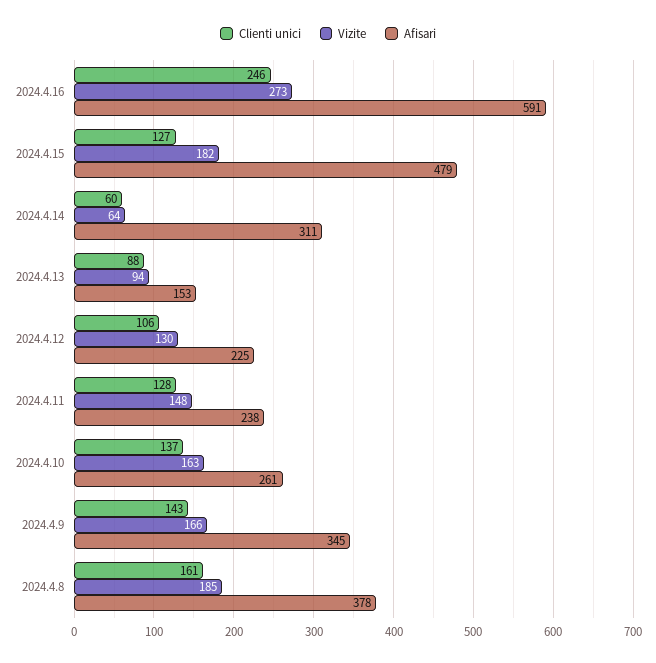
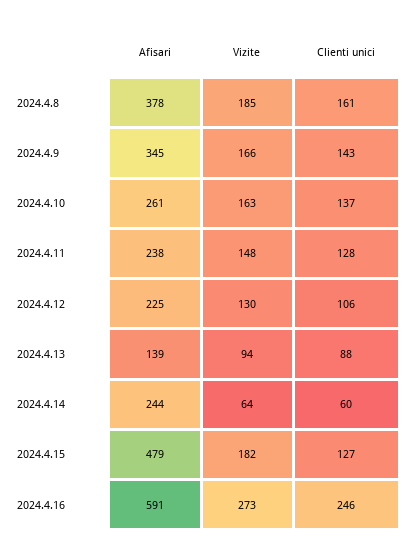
Afisari, 2024.4.14: 311 -> 244
Afisari, 2024.4.13: 153 -> 139

